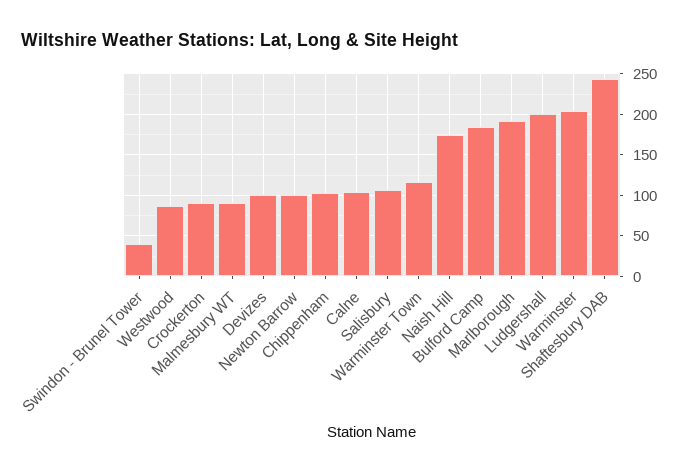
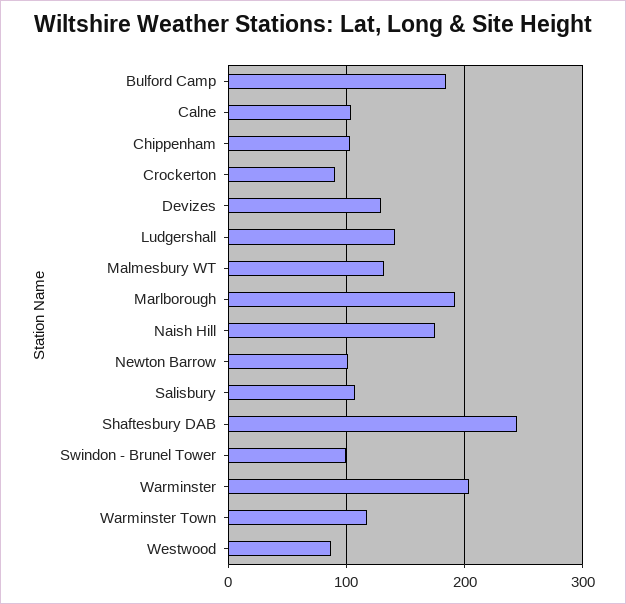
Swindon - Brunel Tower: 40 -> 100
Malmesbury WT: 90 -> 130
Devizes: 100 -> 130
Ludgershall: 200 -> 140

